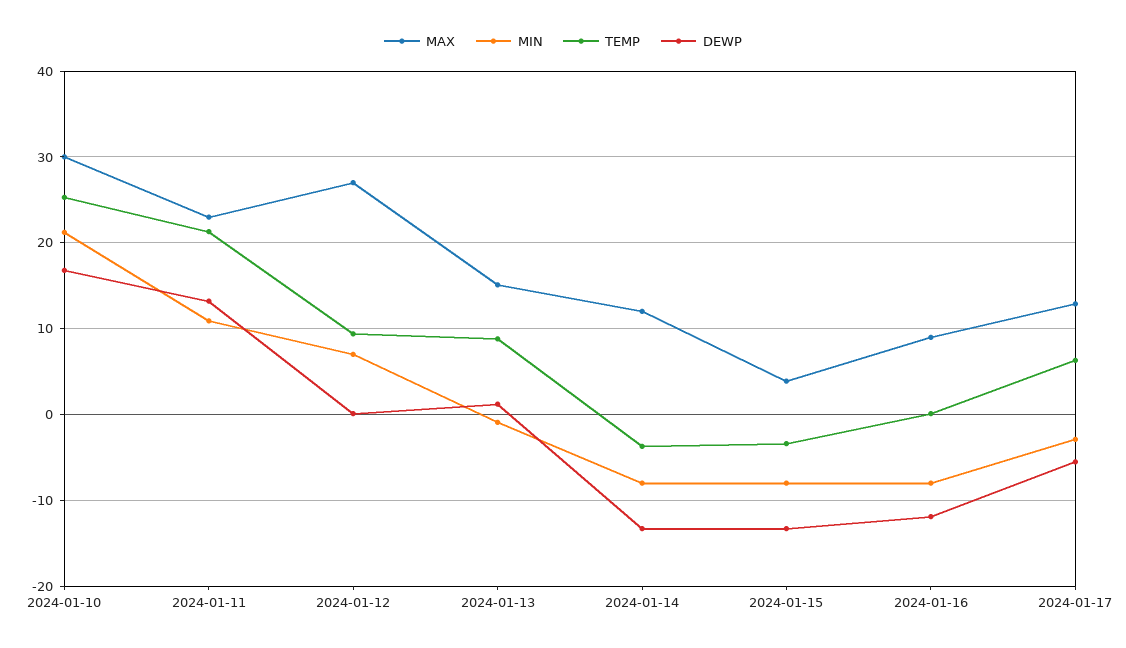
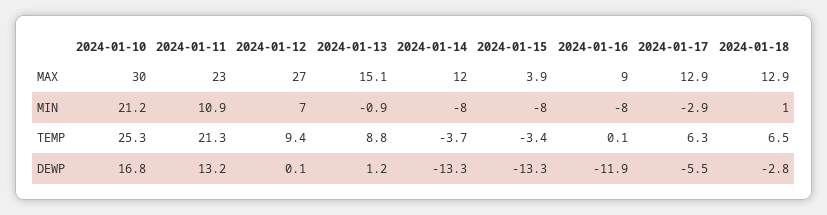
MAX, 2024-01-18: none -> 12.9
MIN, 2024-01-18: none -> 1
TEMP, 2024-01-18: none -> 6.5
DEWP, 2024-01-18: none -> -2.8

